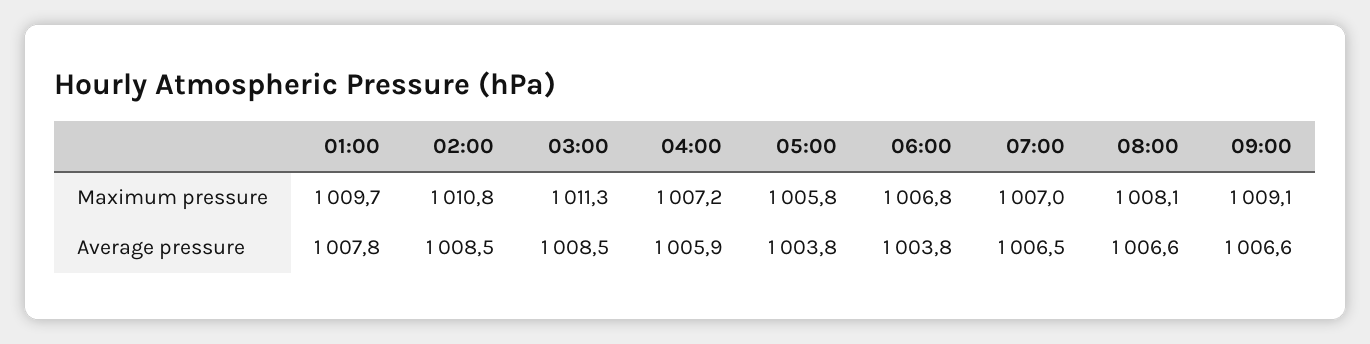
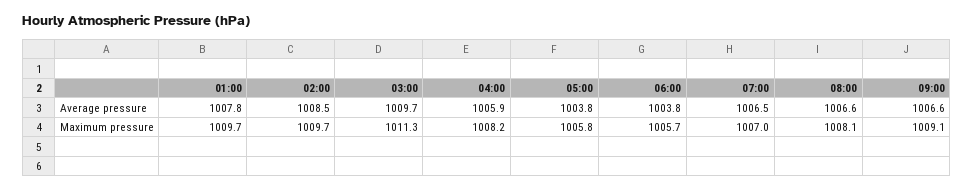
02:00, Maximum pressure: 1010.8 -> 1009.7
04:00, Maximum pressure: 1007.2 -> 1008.2
06:00, Maximum pressure: 1006.8 -> 1005.7
03:00, Average pressure: 1008.5 -> 1009.7

